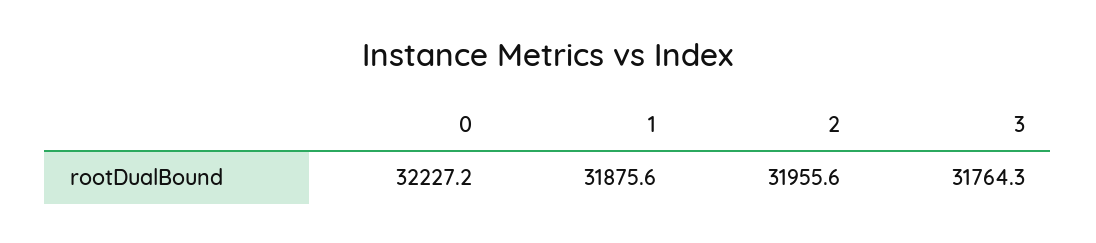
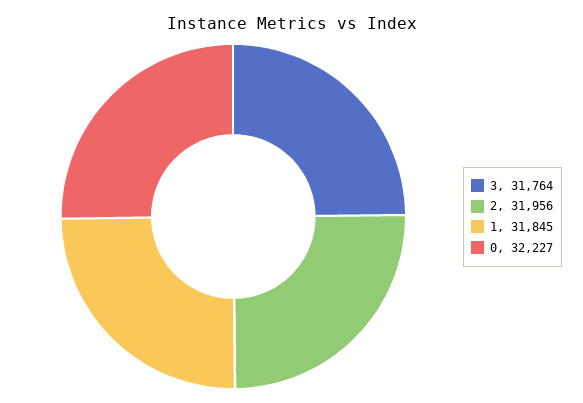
1: 31875.6 -> 31845

